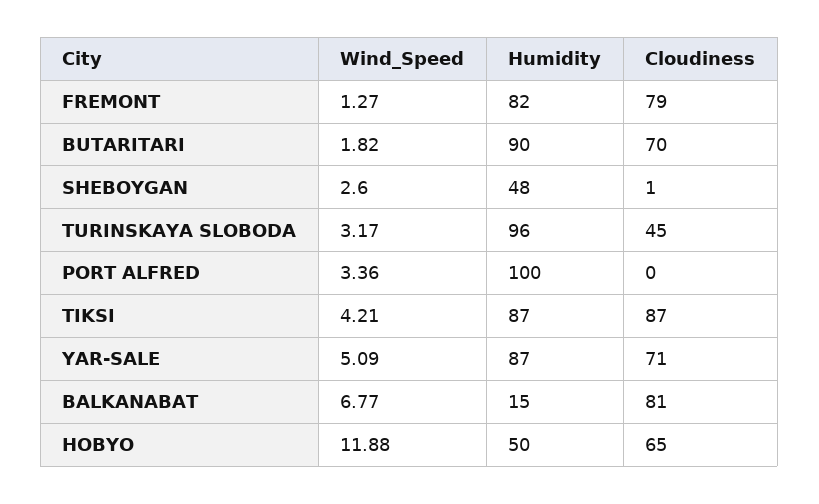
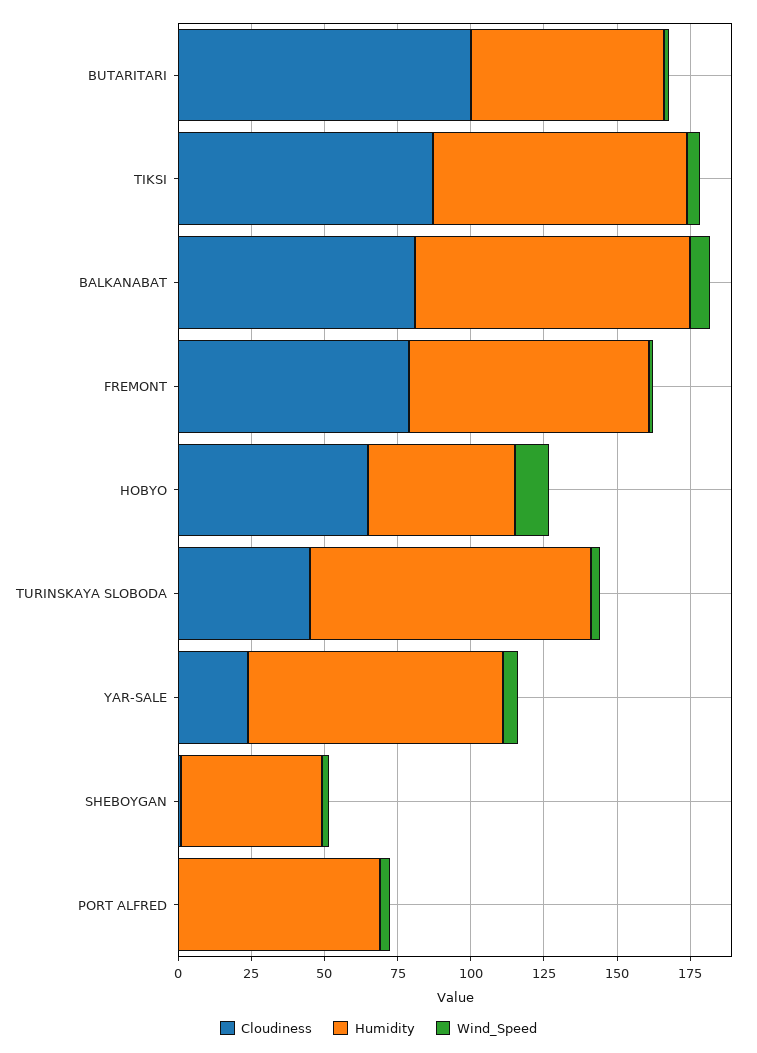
Humidity, BUTARITARI: 90 -> 65
Cloudiness, BUTARITARI: 70 -> 100
Humidity, PORT ALFRED: 100 -> 70
Cloudiness, YAR-SALE: 71 -> 25
Humidity, BALKANABAT: 15 -> 95

